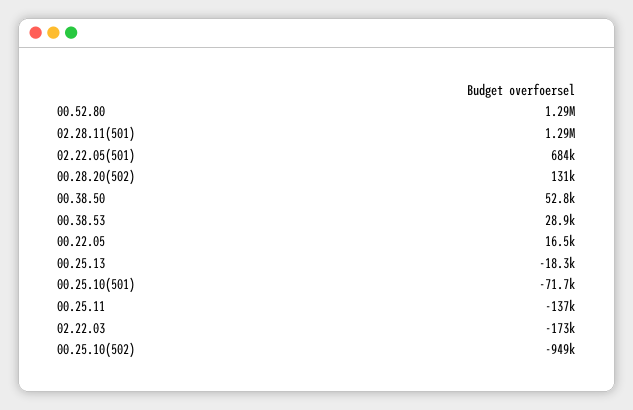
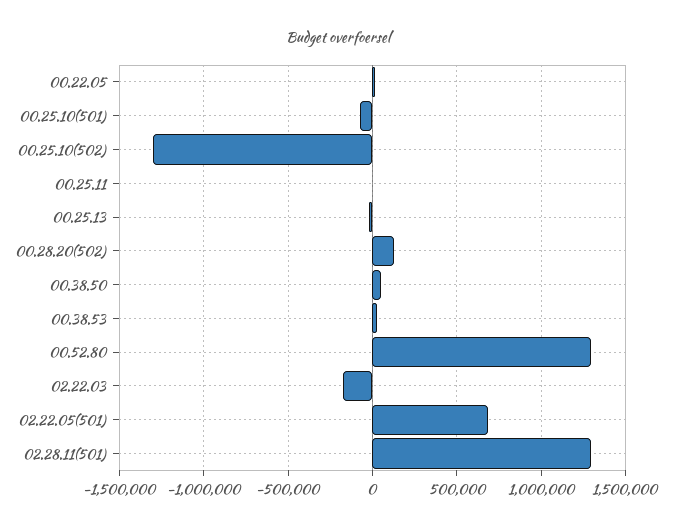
00.25.11: -137000 -> 0
00.25.10(502): -949000 -> -1300000

